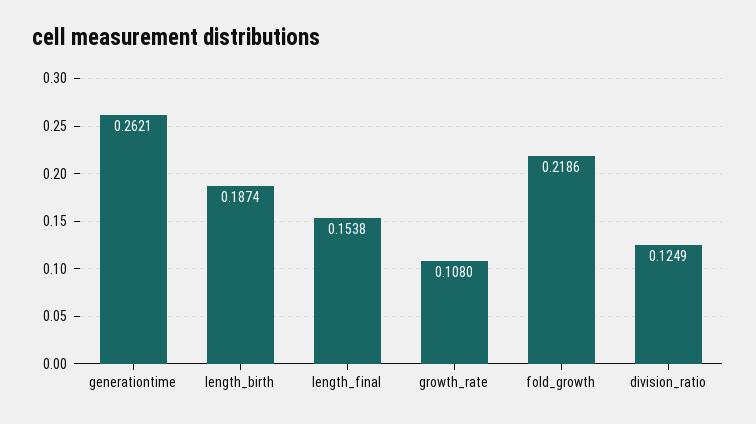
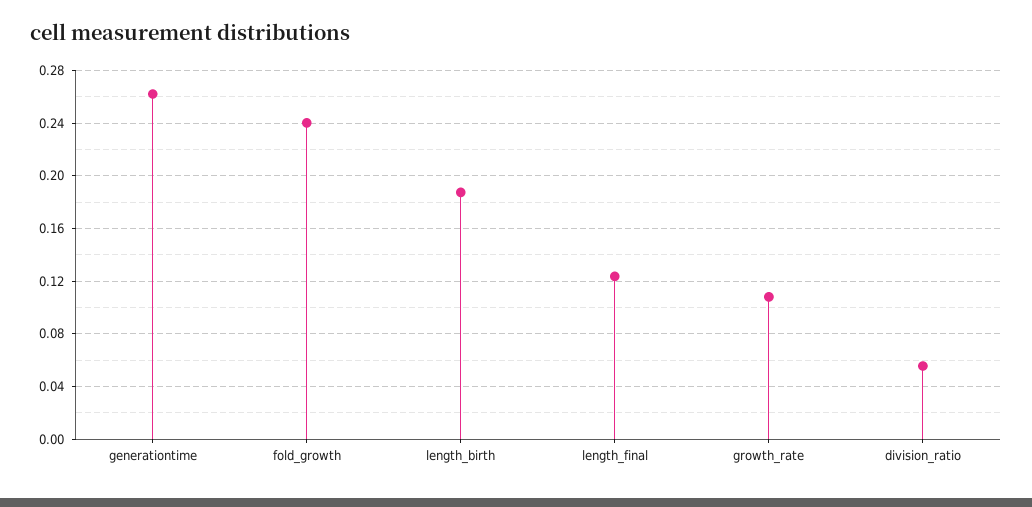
length_final: 0.1538 -> 0.125
fold_growth: 0.2186 -> 0.24
division_ratio: 0.1249 -> 0.055

